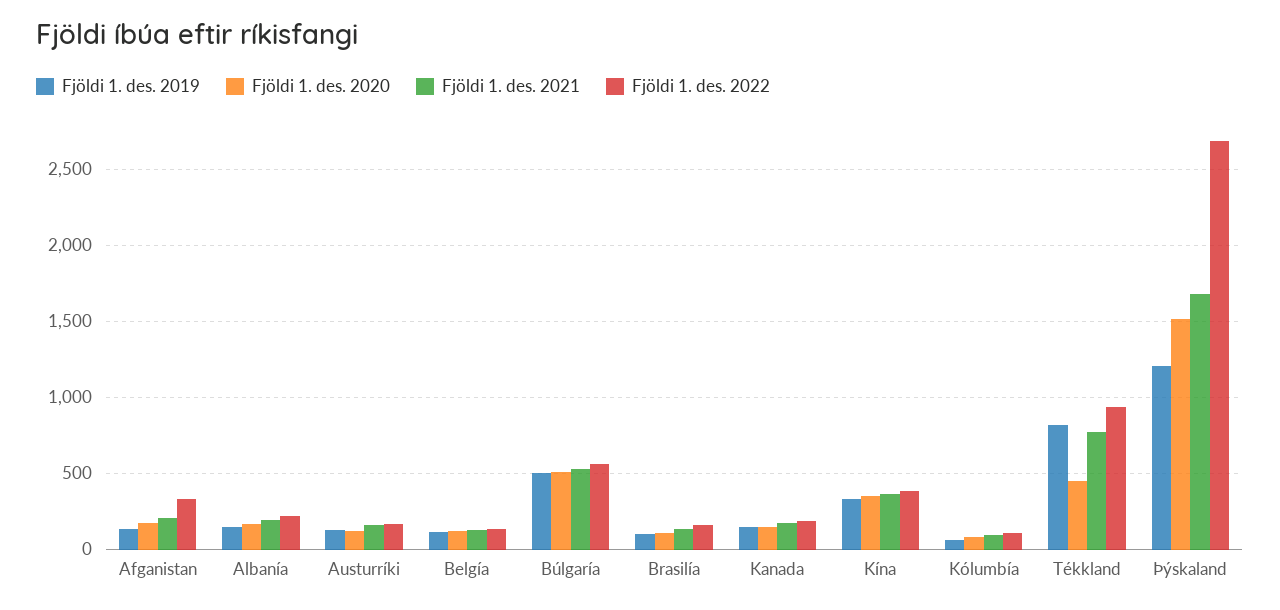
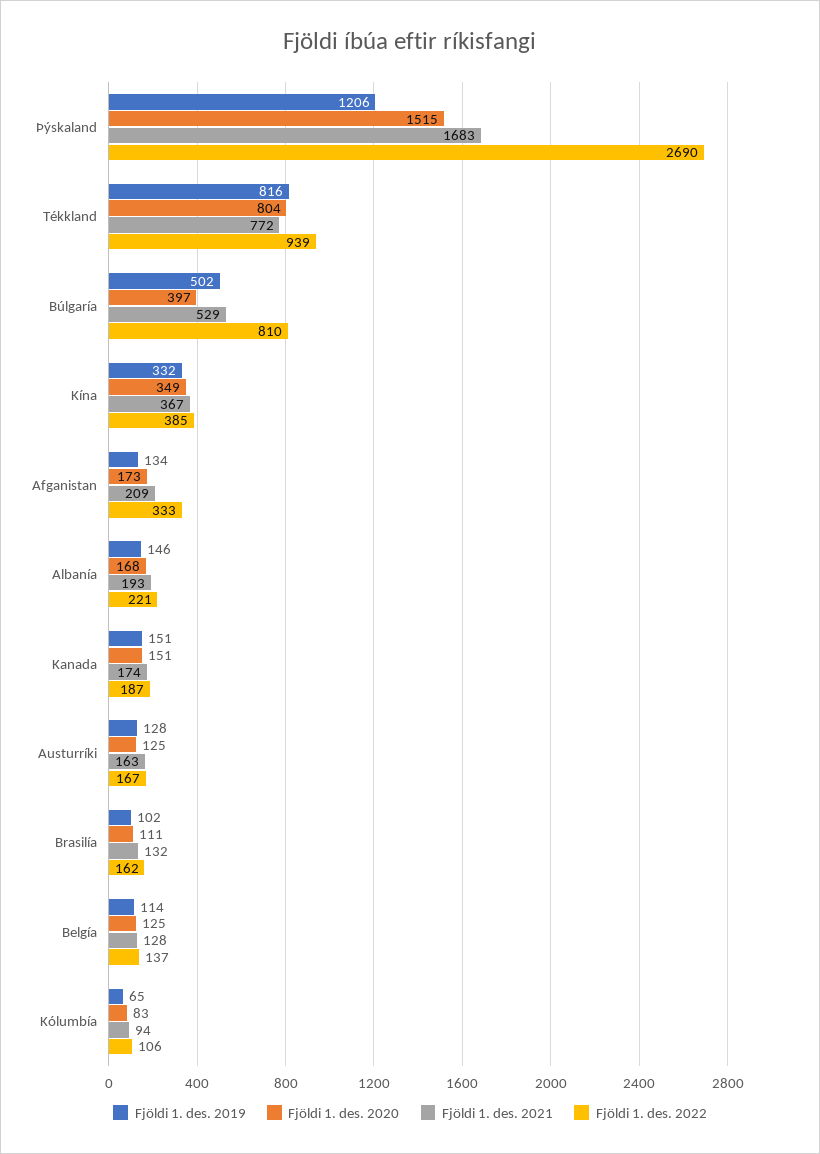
Fjöldi 1. des. 2020, Búlgaría: 500 -> 397
Fjöldi 1. des. 2022, Búlgaría: 550 -> 810
Fjöldi 1. des. 2020, Tékkland: 450 -> 804

